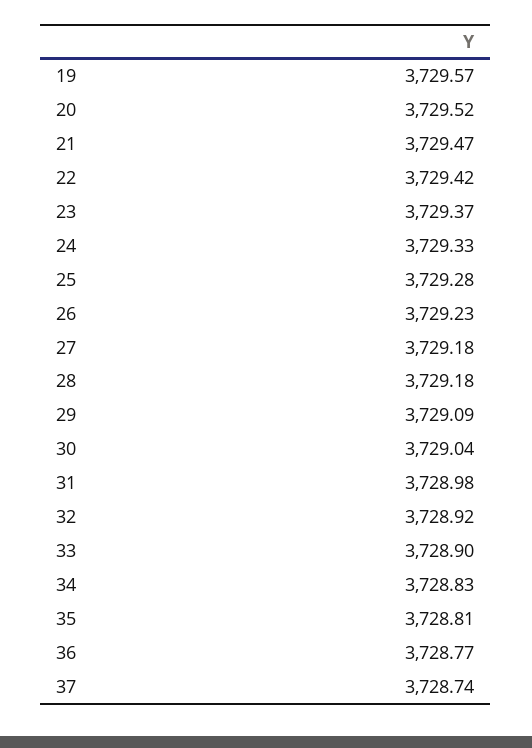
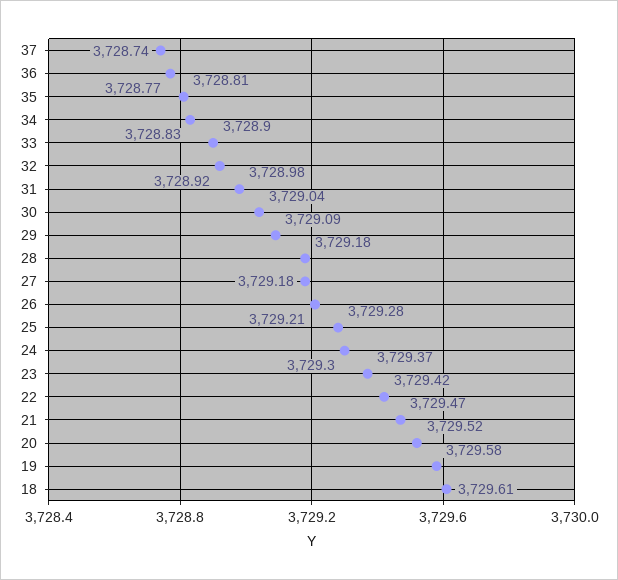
19: 3729.57 -> 3729.58
24: 3729.33 -> 3729.3
26: 3729.23 -> 3729.21
18: none -> 3729.61

